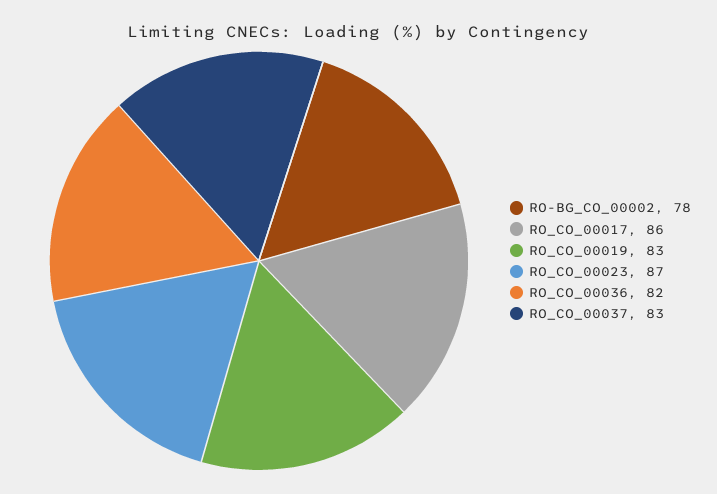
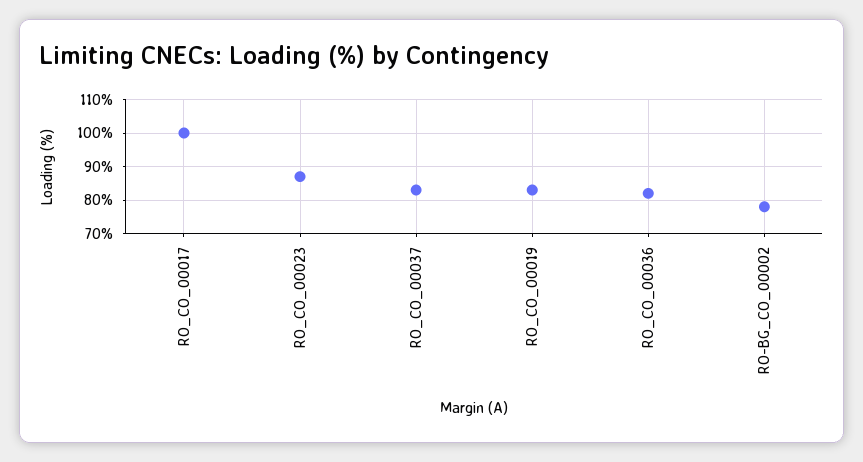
RO_CO_00017: 86 -> 100

